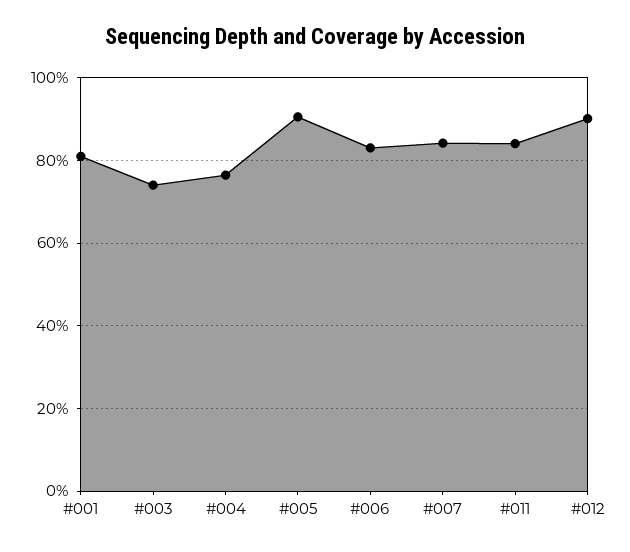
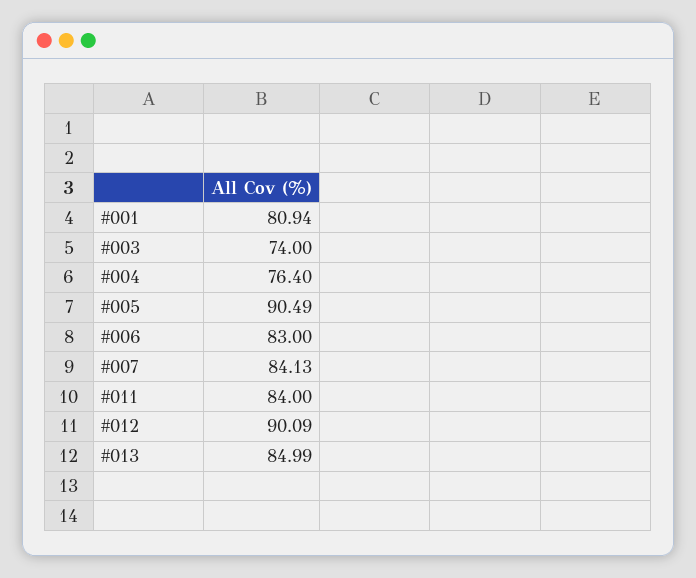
#013: none -> 84.99

